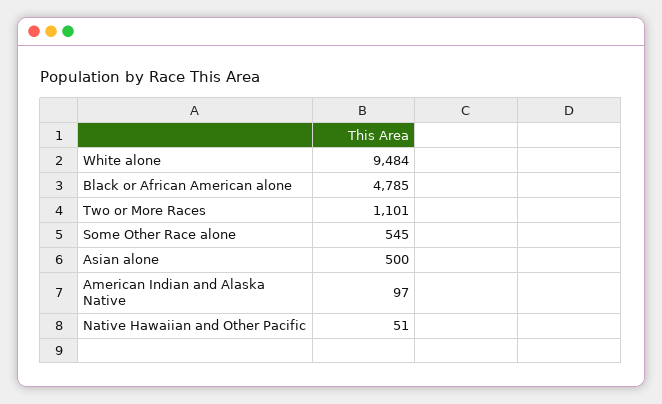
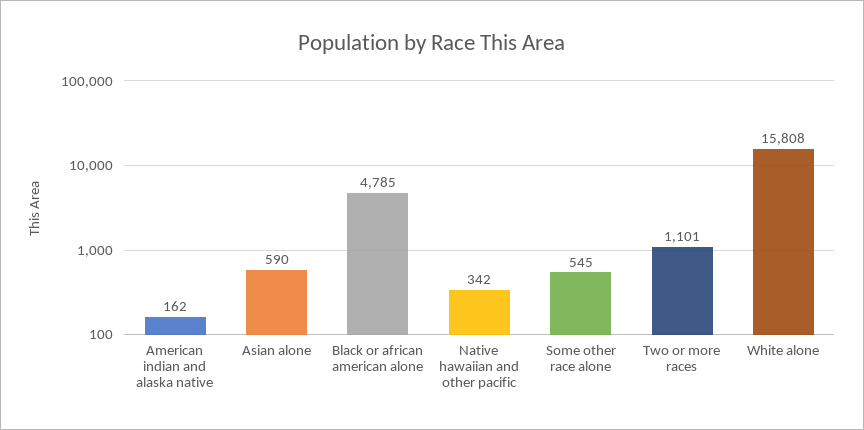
White alone: 9484 -> 15808
Asian alone: 500 -> 590
American Indian and Alaska Native: 97 -> 162
Native Hawaiian and Other Pacific: 51 -> 342

